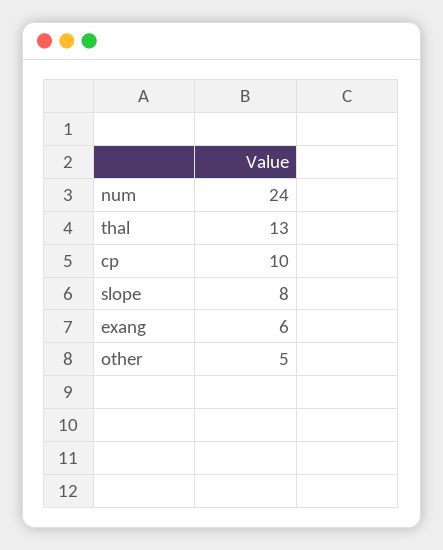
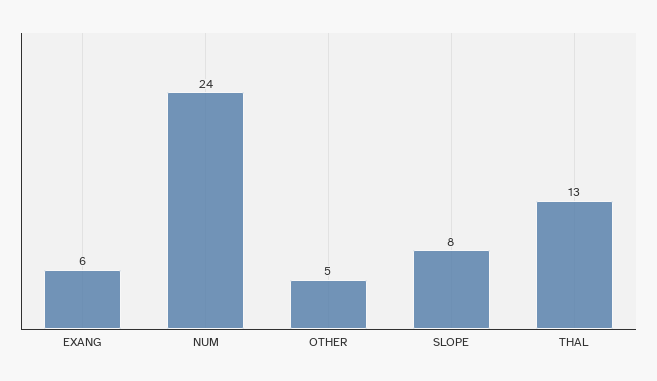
cp: 10 -> none

